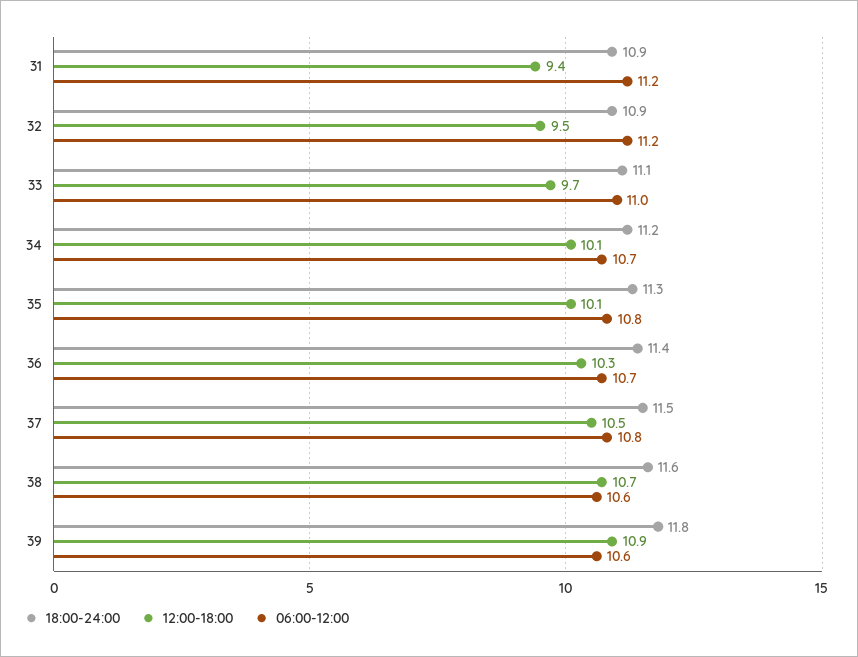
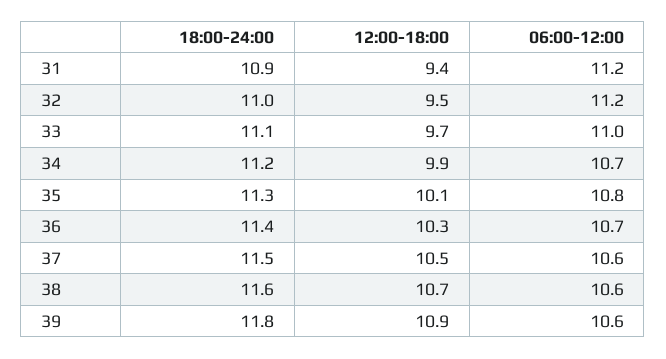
18:00-24:00, 32: 10.9 -> 11
12:00-18:00, 34: 10.1 -> 9.9
06:00-12:00, 37: 10.8 -> 10.6

